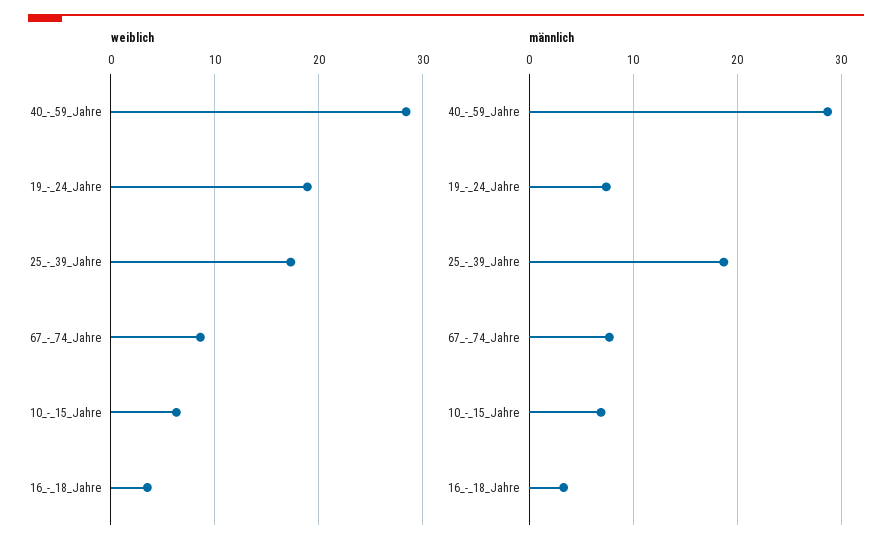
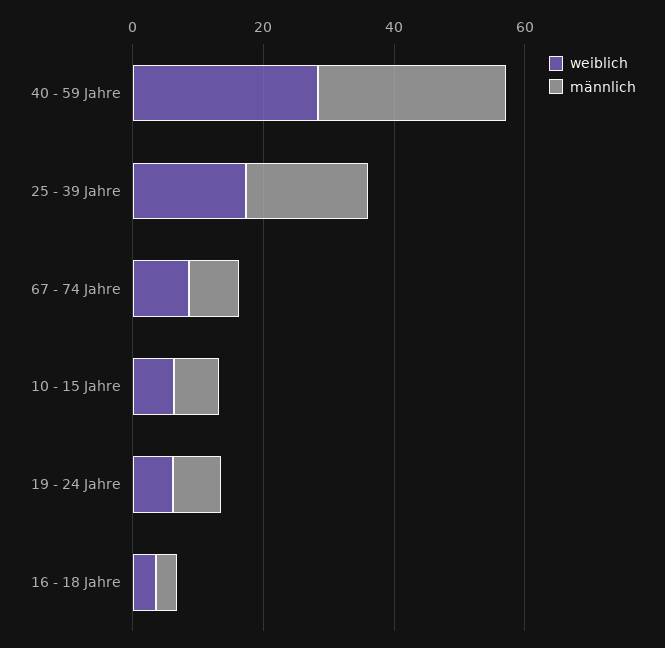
weiblich, 19_-_24_Jahre: 19 -> 5

